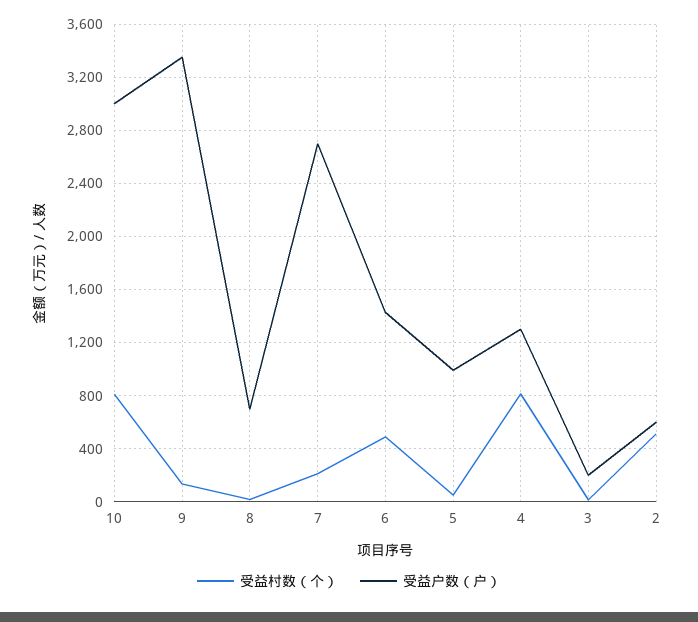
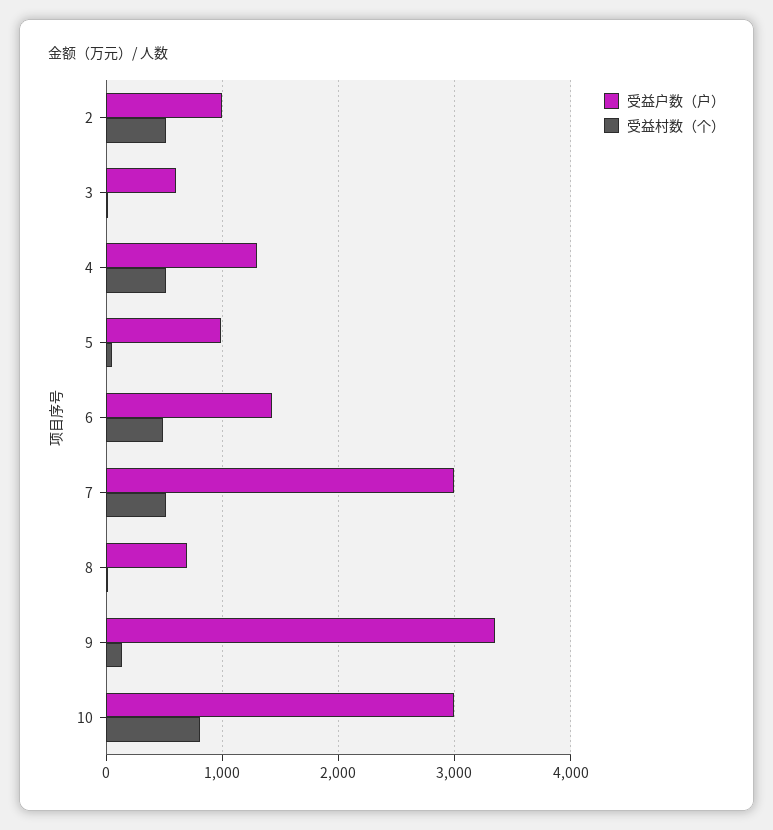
受益村数（个）, 7: 200 -> 500
受益户数（户）, 7: 2700 -> 3000
受益村数（个）, 4: 800 -> 500
受益户数（户）, 3: 200 -> 600
受益户数（户）, 2: 600 -> 1000

